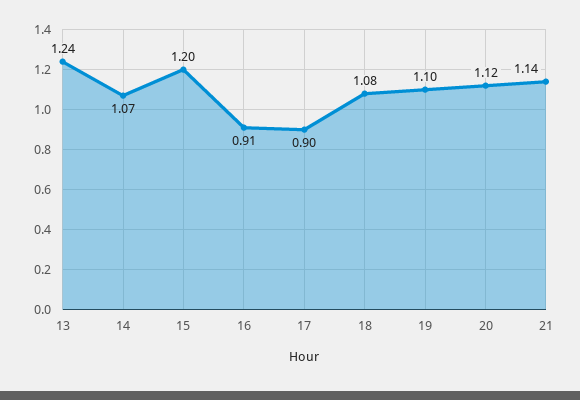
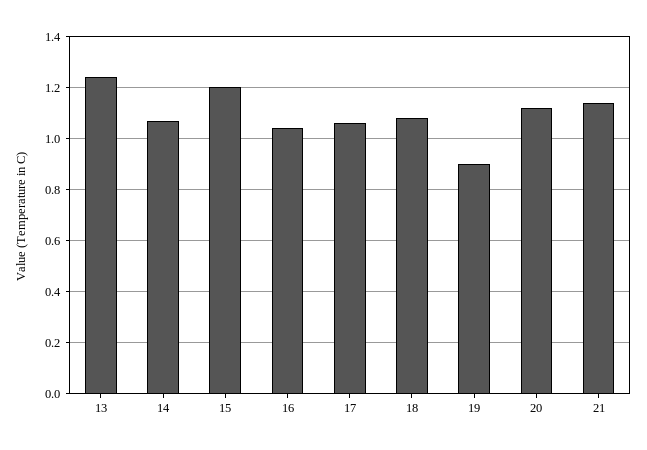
16: 0.91 -> 1.05
17: 0.9 -> 1.05
19: 1.1 -> 0.9

